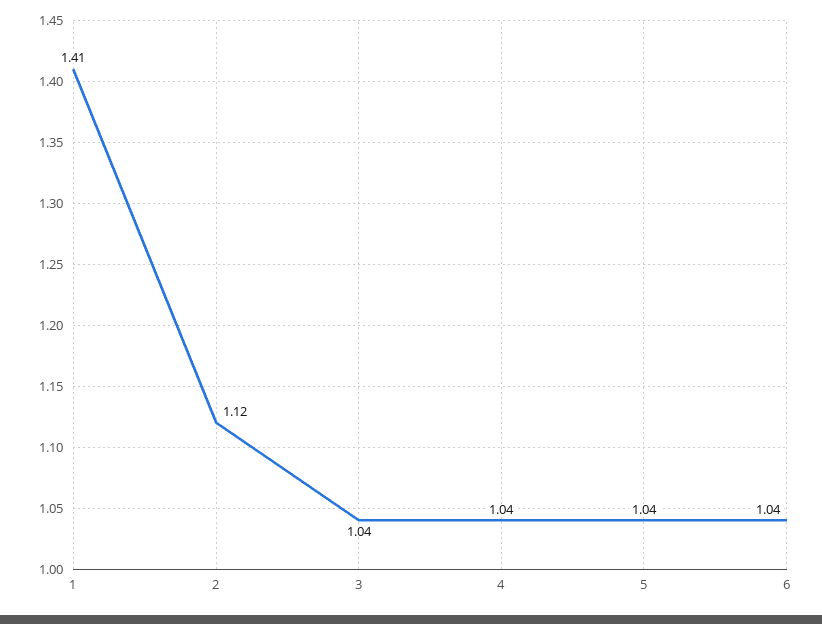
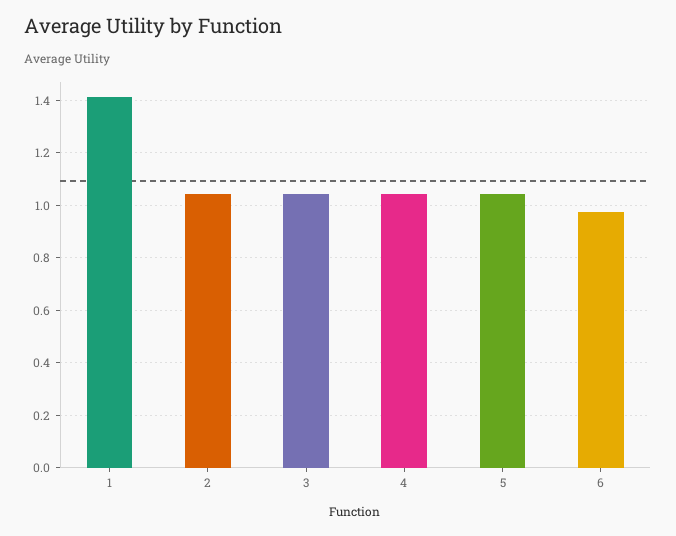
2: 1.12 -> 1.05
6: 1.04 -> 0.975

